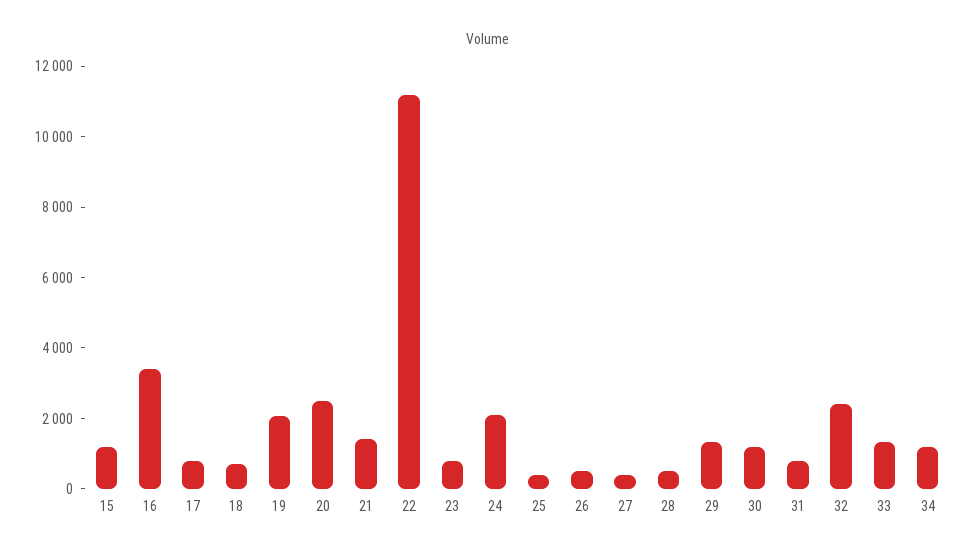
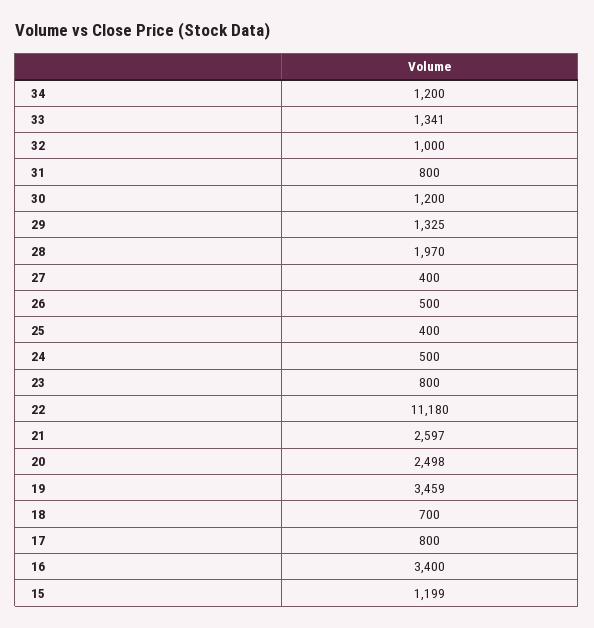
19: 2000 -> 3459
21: 1500 -> 2597
24: 2000 -> 500
28: 500 -> 1970
32: 2500 -> 1000

